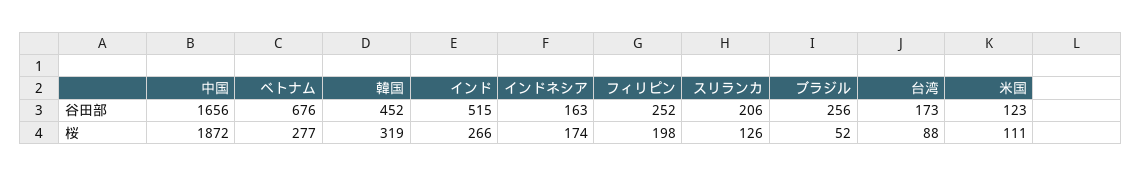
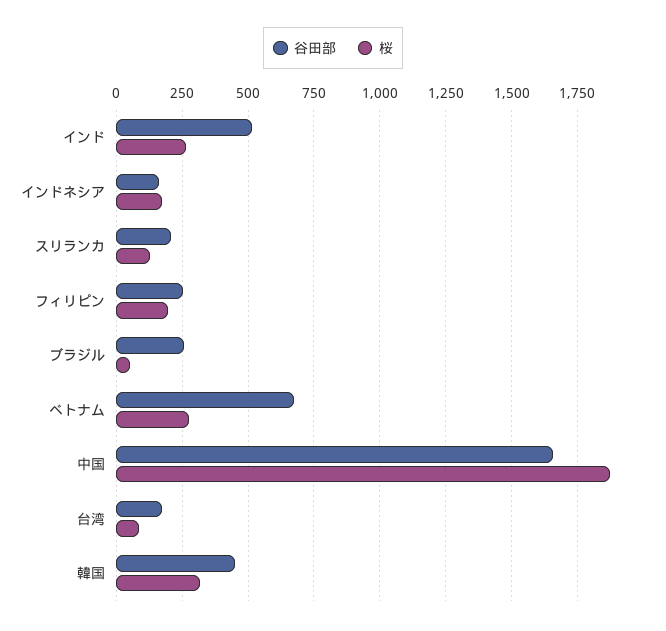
谷田部, 米国: 123 -> none
桜, 米国: 111 -> none

